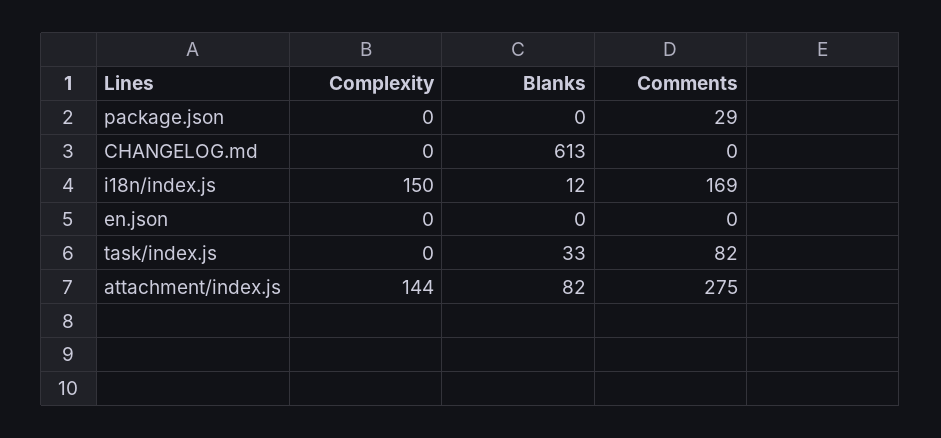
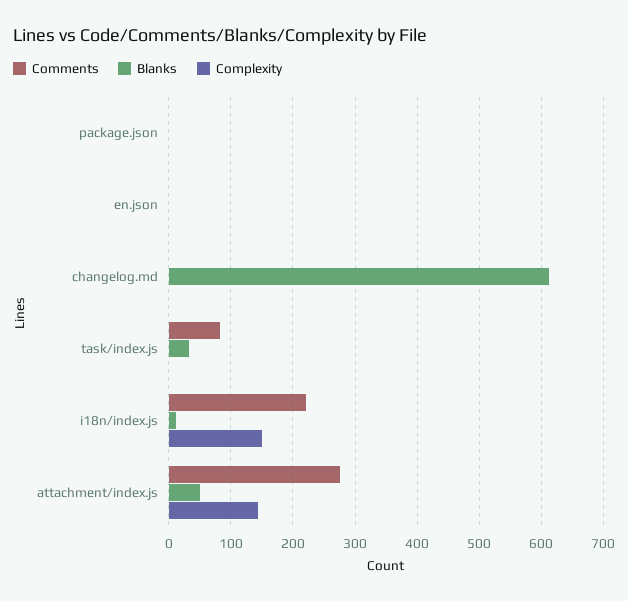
Comments, package.json: 29 -> 0
Comments, i18n/index.js: 169 -> 220
Blanks, attachment/index.js: 82 -> 50

